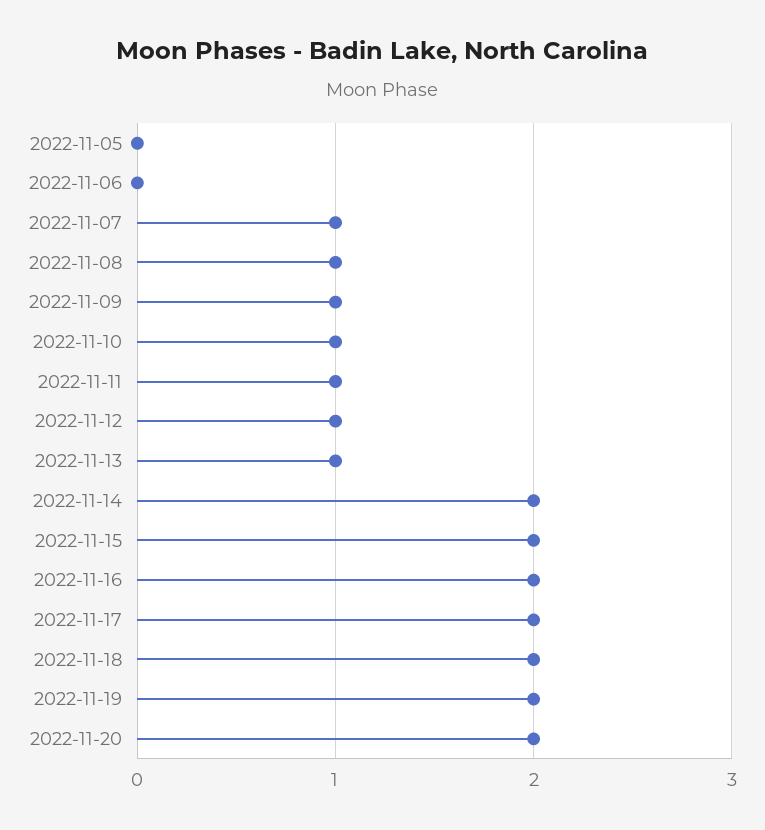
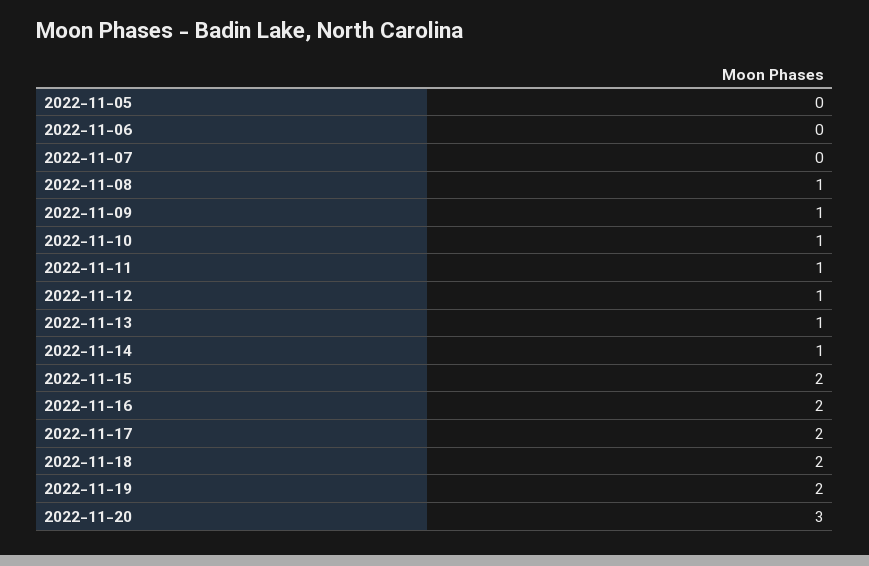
2022-11-07: 1 -> 0
2022-11-14: 2 -> 1
2022-11-20: 2 -> 3

